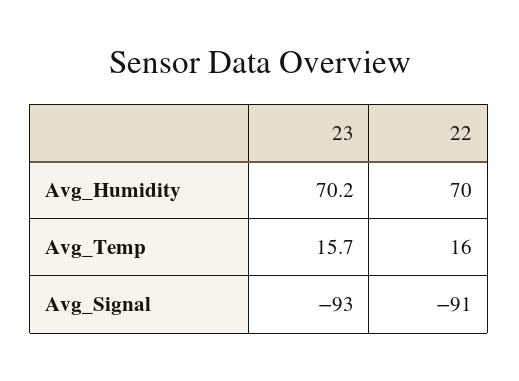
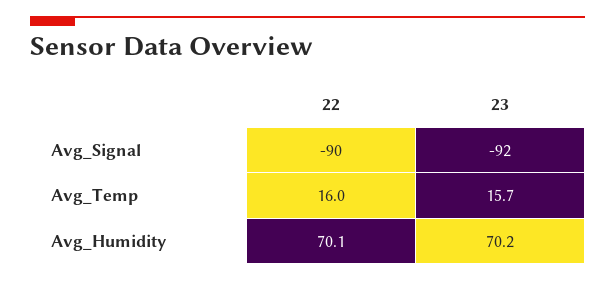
22, Avg_Humidity: 70 -> 70.1
23, Avg_Signal: -93 -> -92
22, Avg_Signal: -91 -> -90

